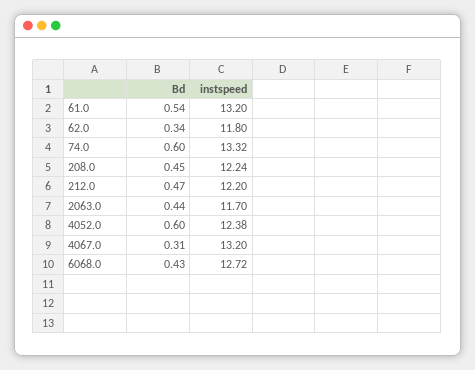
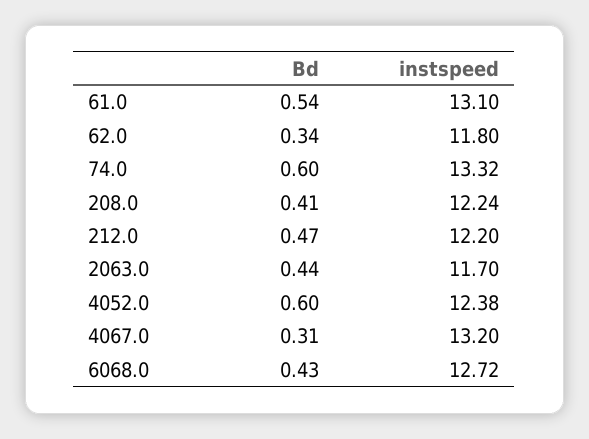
instspeed, 61.0: 13.2 -> 13.1
Bd, 208.0: 0.45 -> 0.41

